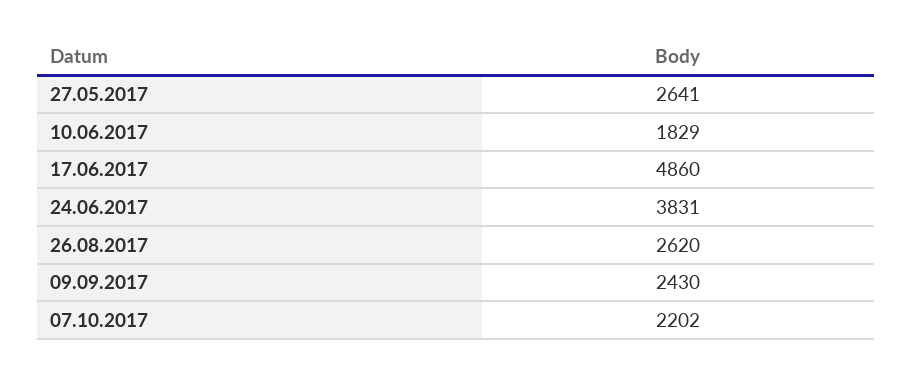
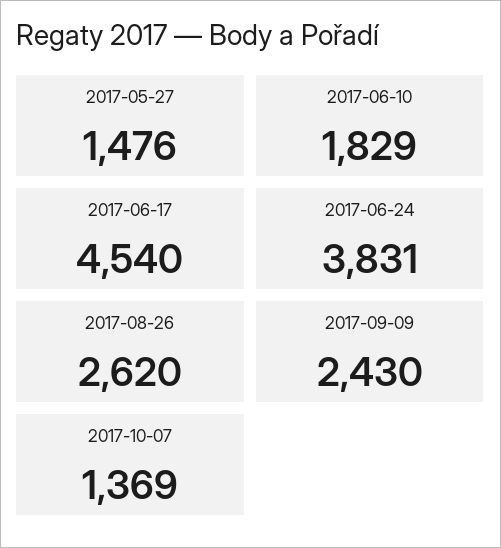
27.05.2017: 2641 -> 1476
17.06.2017: 4860 -> 4540
07.10.2017: 2202 -> 1369

